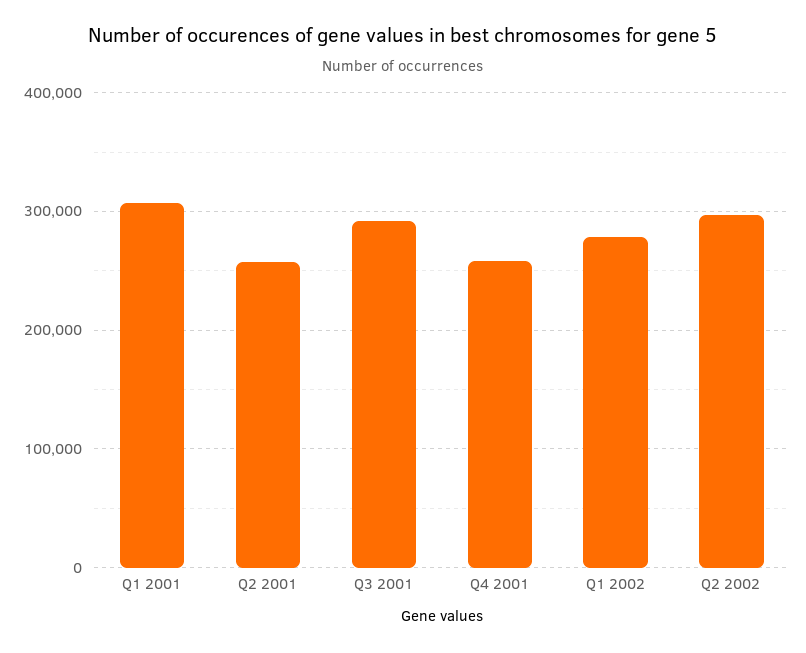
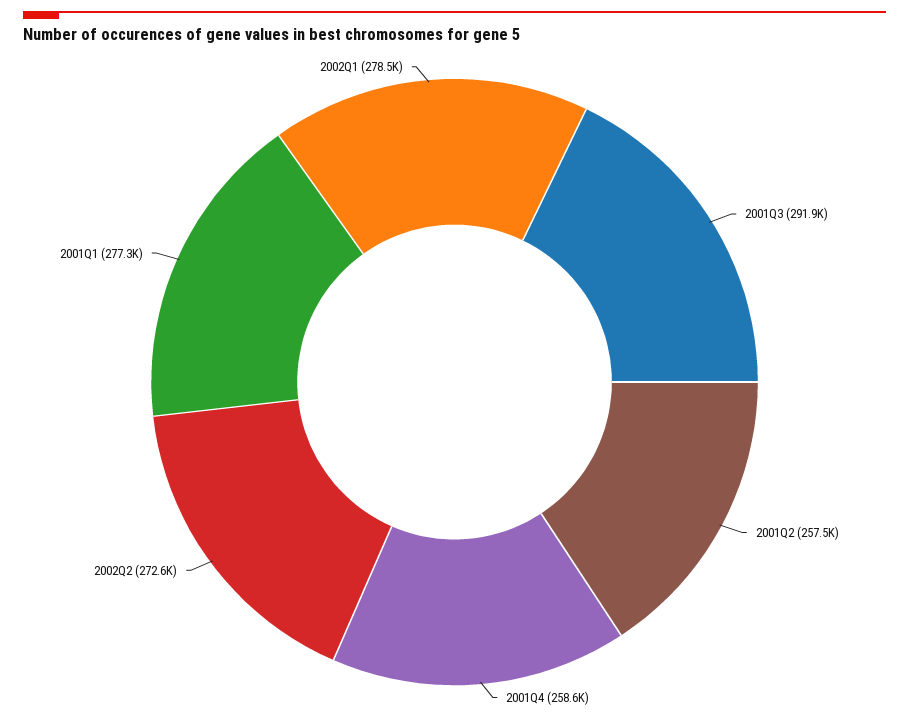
Q1 2001: 310000 -> 277300
Q2 2002: 300000 -> 272600

